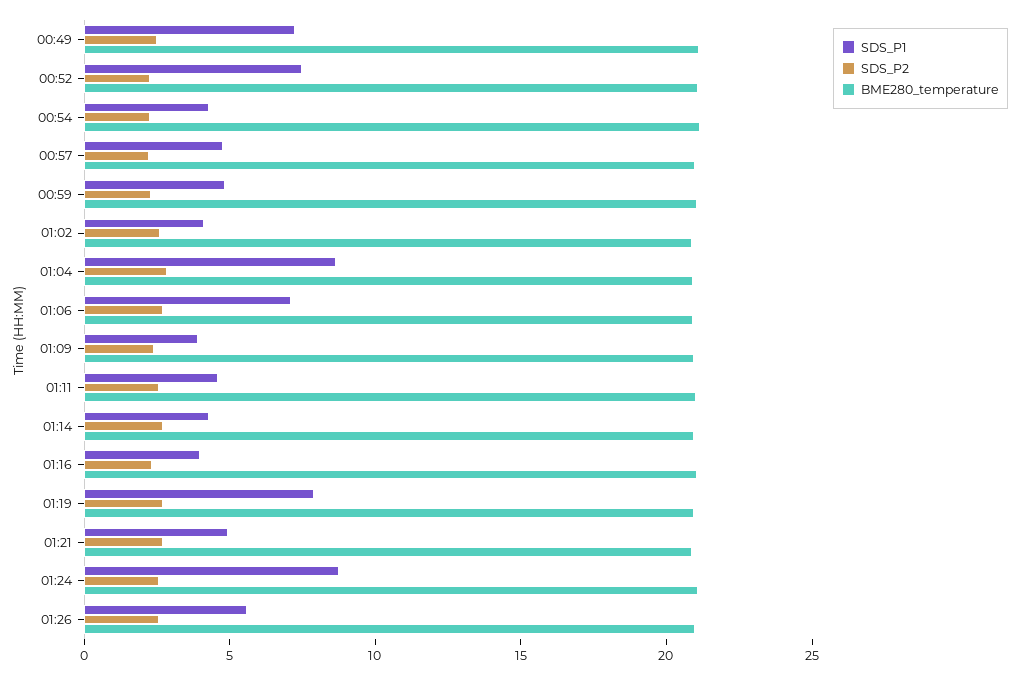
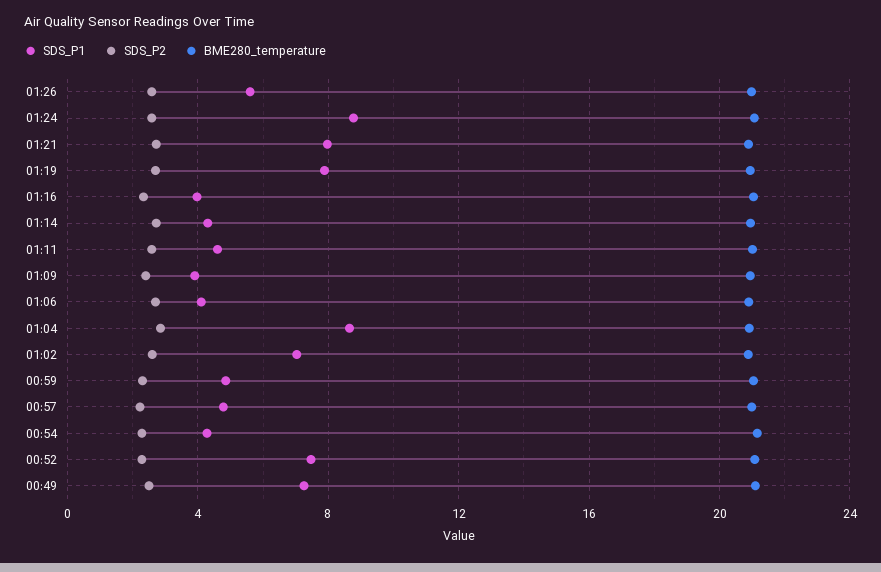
SDS_P1, 01:02: 4 -> 7
SDS_P1, 01:06: 7 -> 4
SDS_P1, 01:21: 5 -> 8

